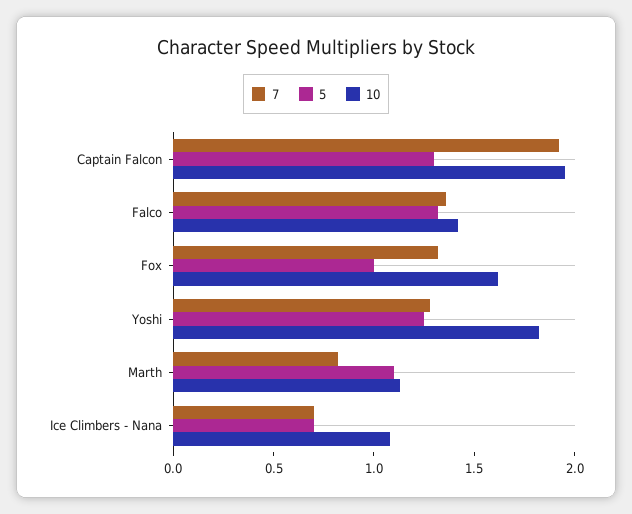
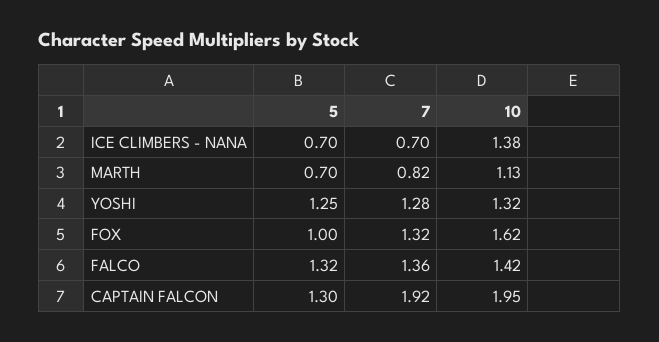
10, Yoshi: 1.8 -> 1.32
5, Marth: 1.1 -> 0.7
10, Ice Climbers - Nana: 1.1 -> 1.38

